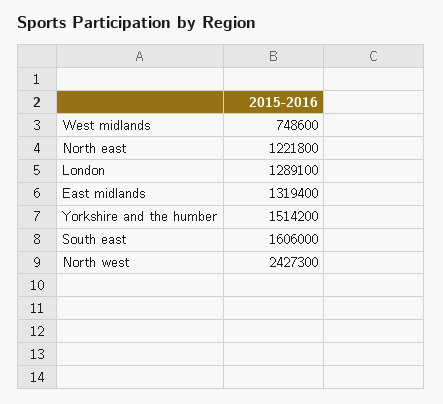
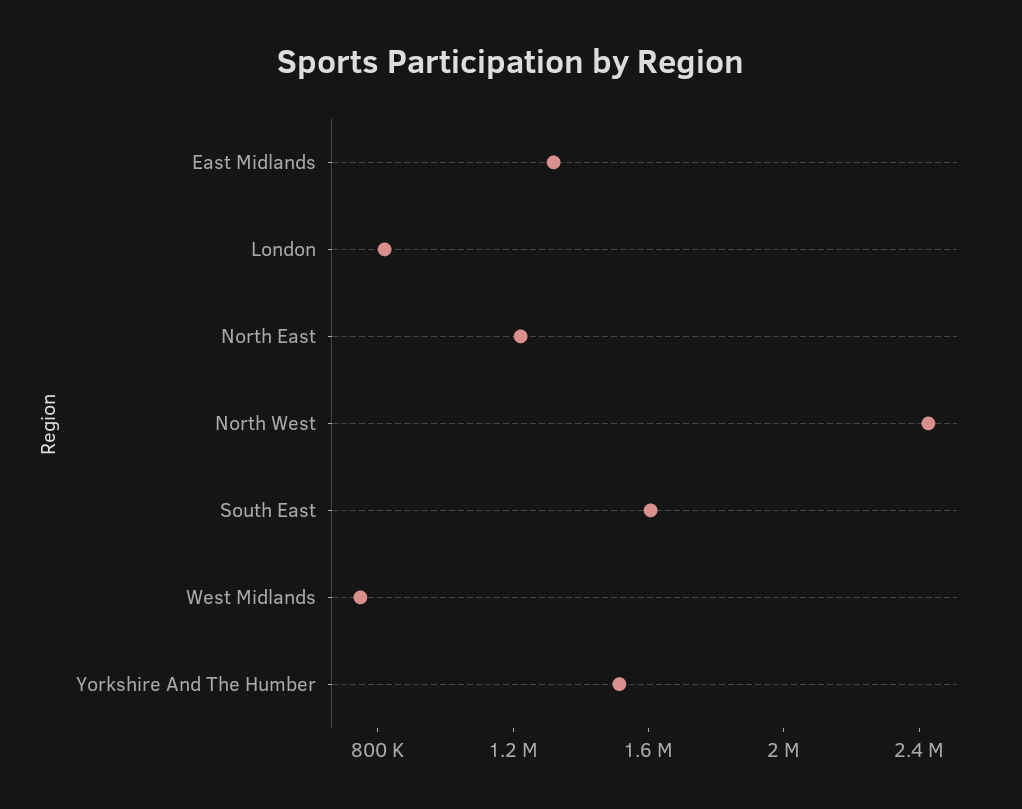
London: 1289100 -> 800000

